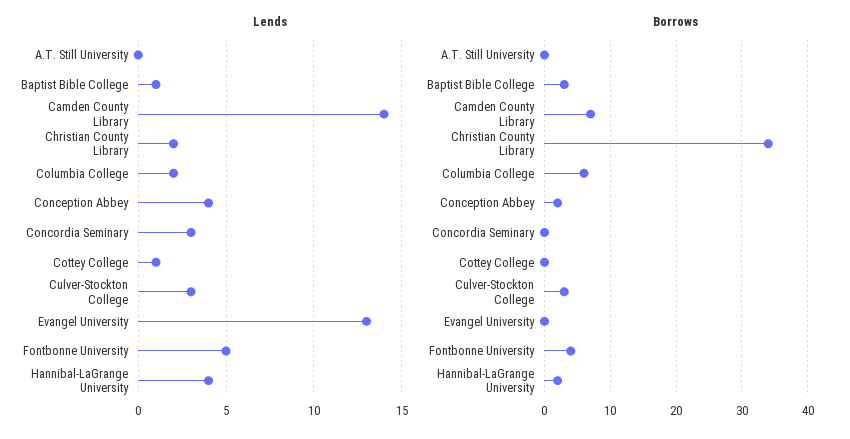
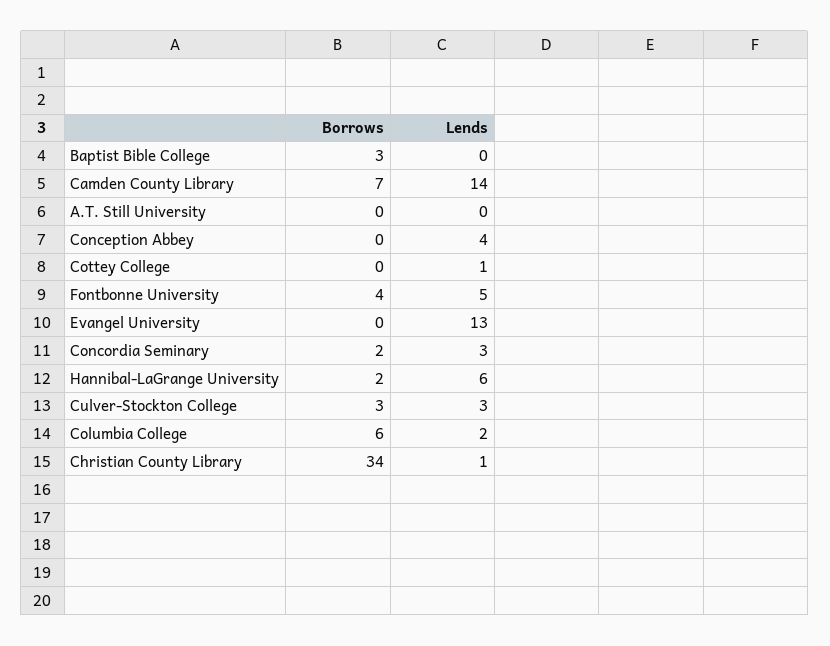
Lends, Baptist Bible College: 1 -> 0
Lends, Christian County Library: 2 -> 1
Lends, Hannibal-LaGrange University: 4 -> 6
Borrows, Conception Abbey: 2 -> 0
Borrows, Concordia Seminary: 0 -> 2

